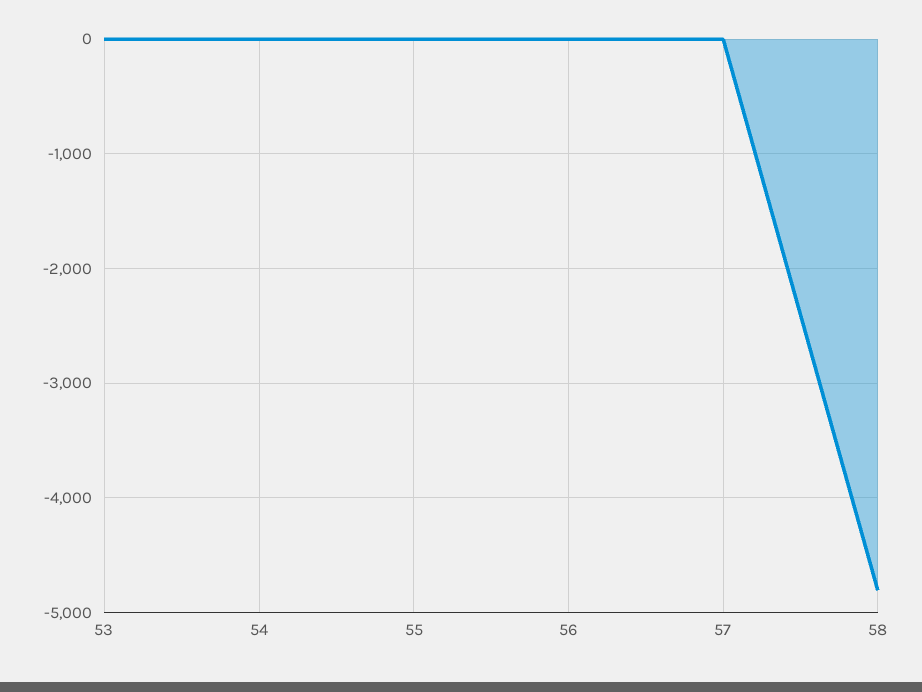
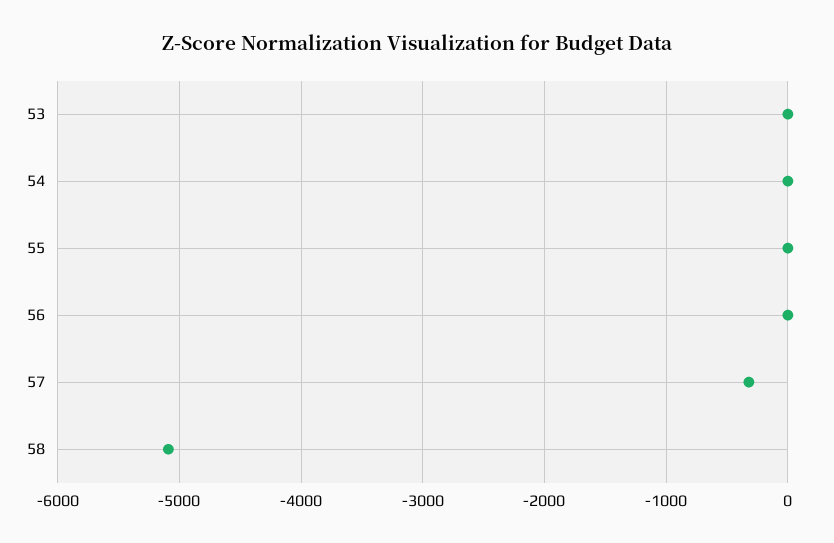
57: 0 -> -300
58: -4800 -> -5100

